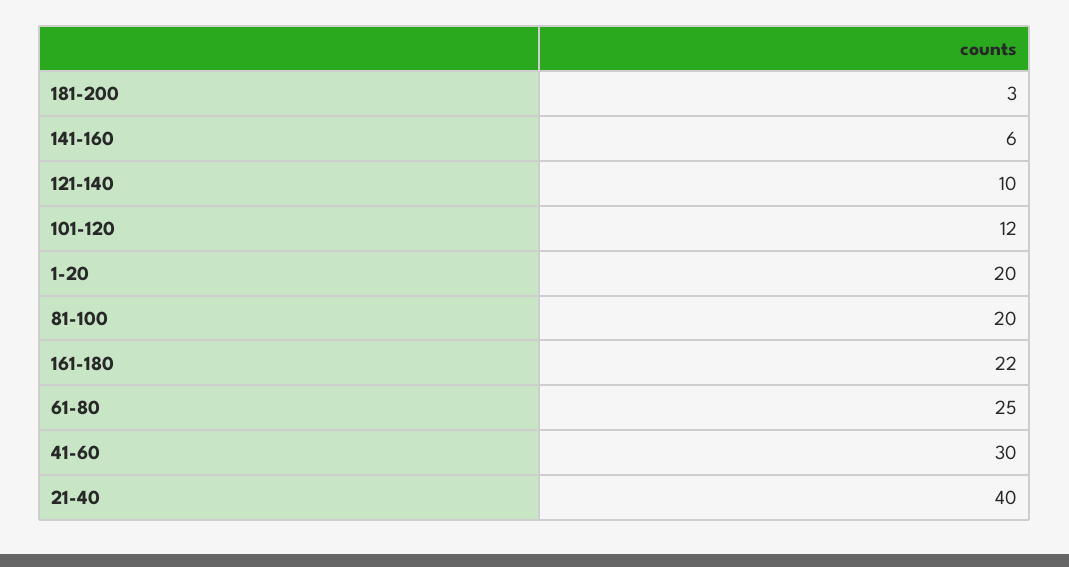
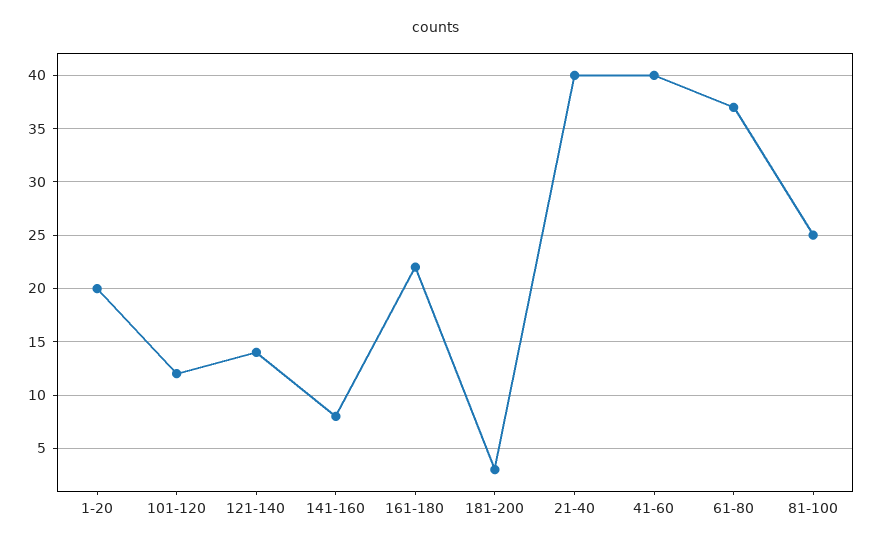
141-160: 6 -> 8
121-140: 10 -> 14
81-100: 20 -> 25
61-80: 25 -> 37
41-60: 30 -> 40

